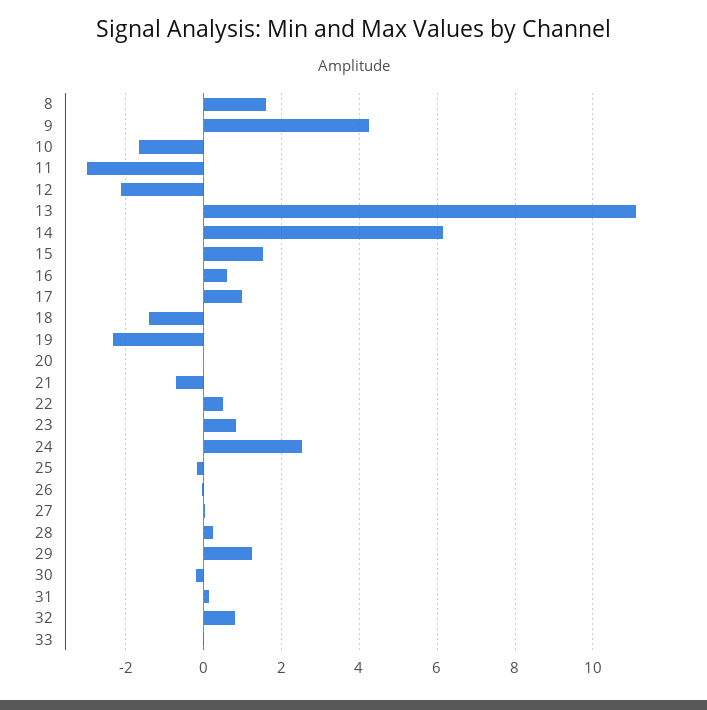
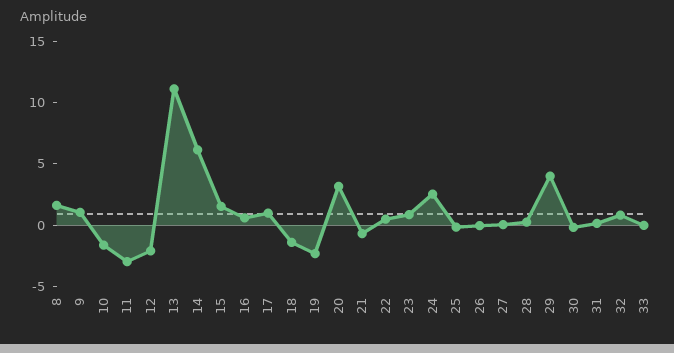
9: 4.2 -> 1
20: 0 -> 3
29: 1.2 -> 4

